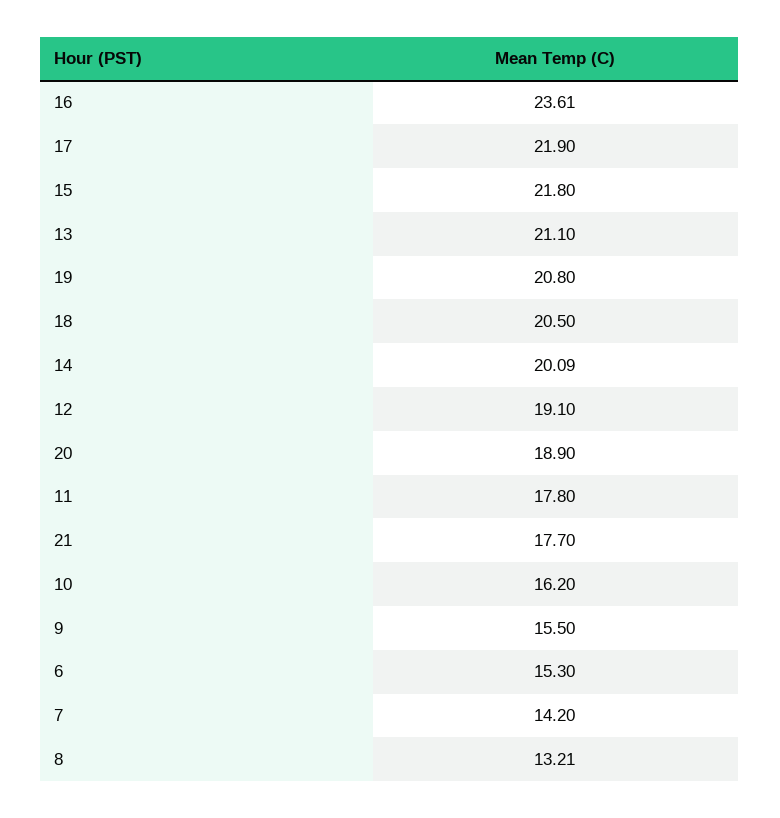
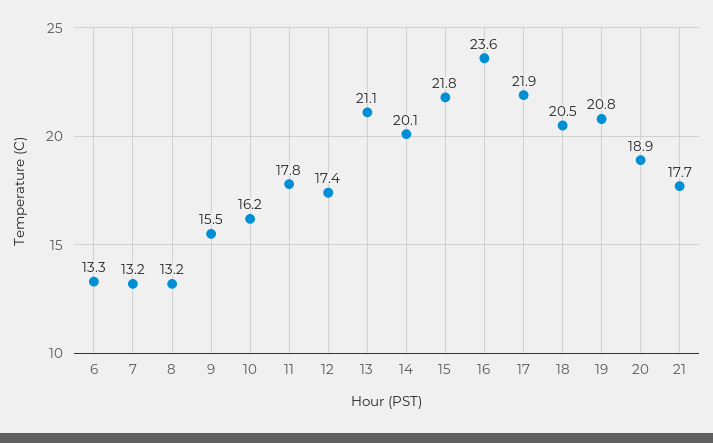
12: 19.1 -> 17.4
6: 15.3 -> 13.3
7: 14.2 -> 13.2

